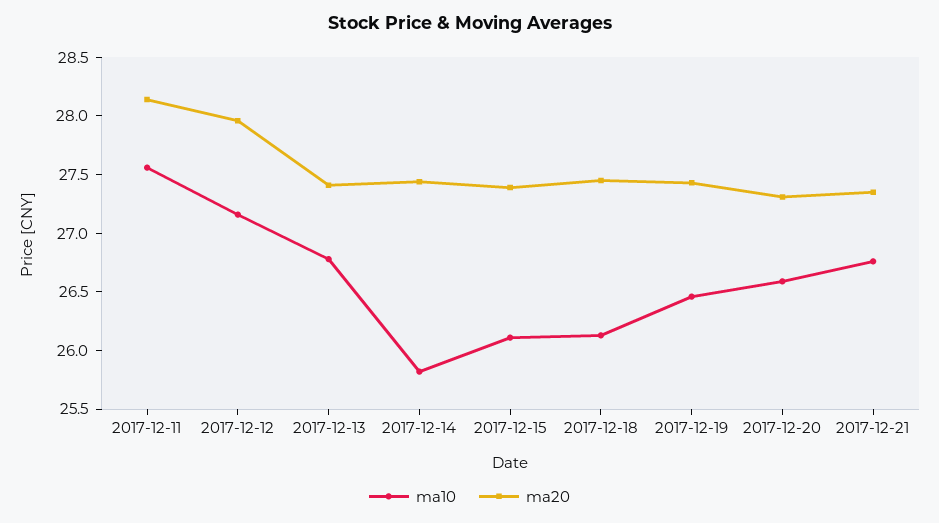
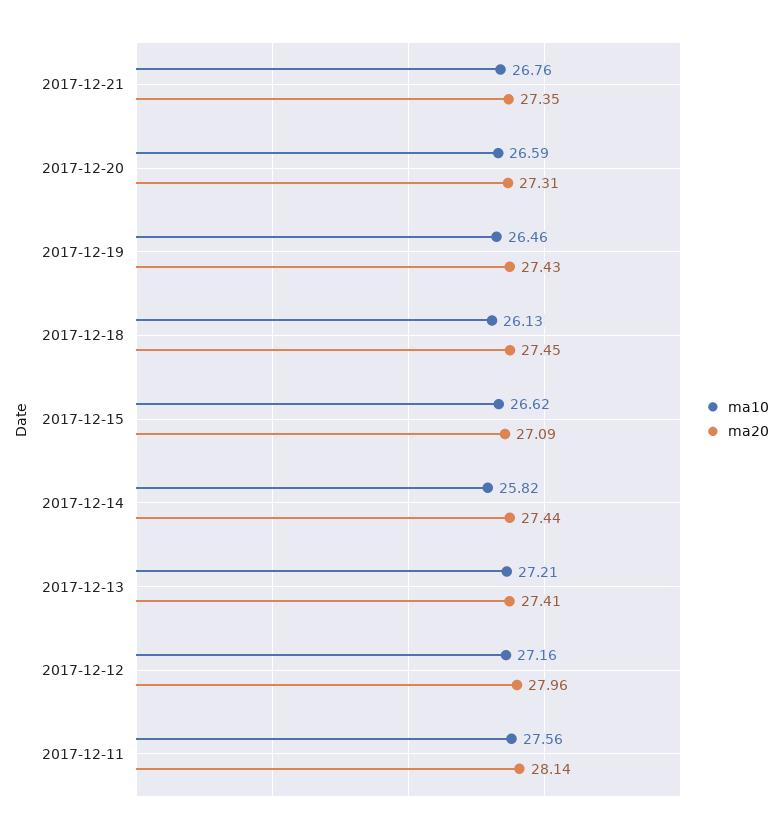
ma10, 2017-12-13: 26.8 -> 27.21
ma10, 2017-12-15: 26.1 -> 26.62
ma20, 2017-12-15: 27.4 -> 27.09

